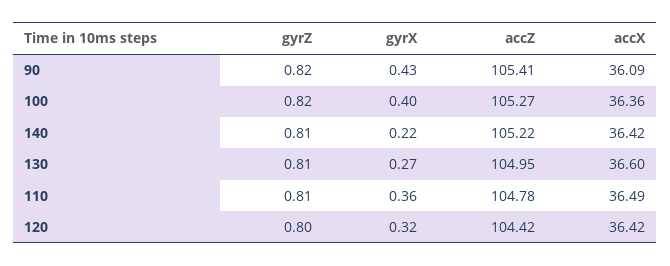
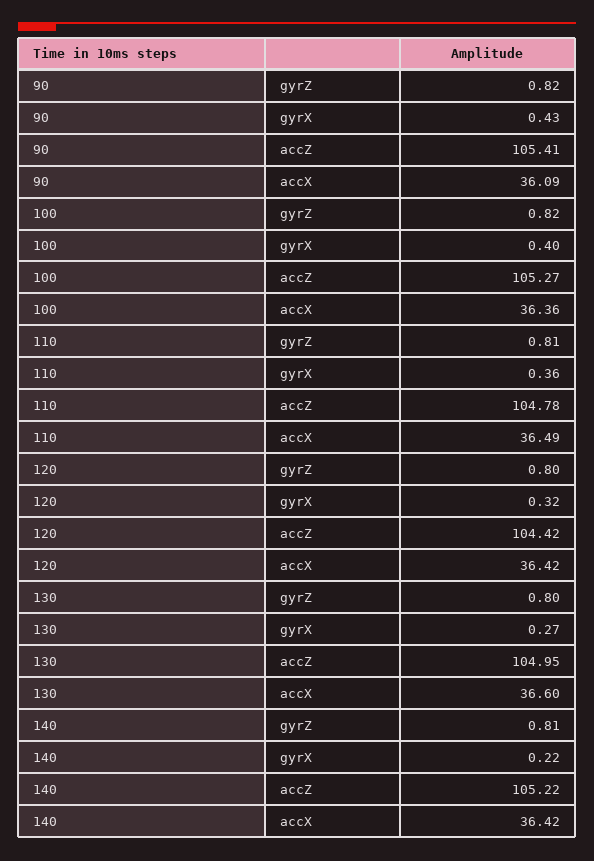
gyrZ, 130: 0.81 -> 0.8

